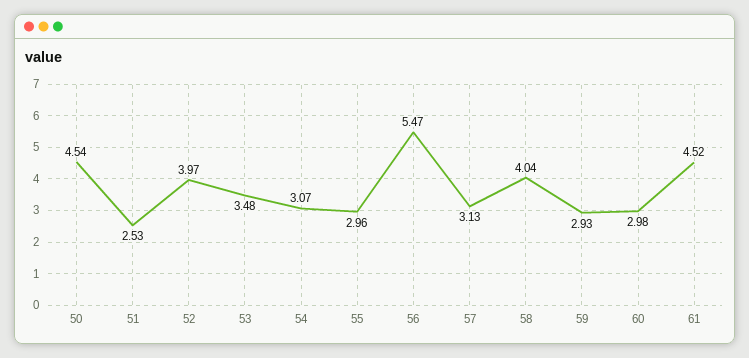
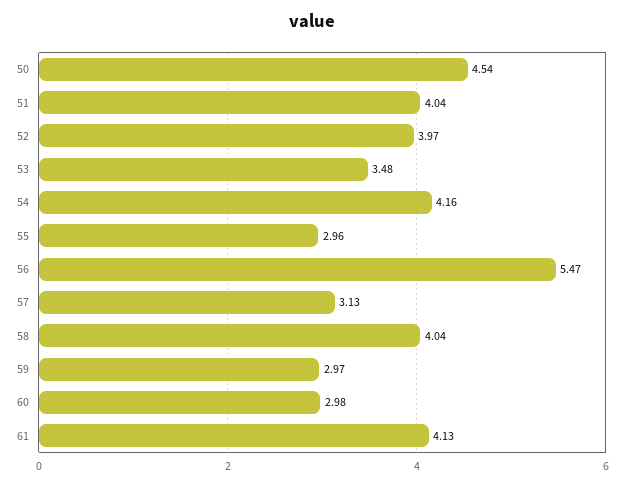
51: 2.53 -> 4.04
54: 3.07 -> 4.16
59: 2.93 -> 2.97
61: 4.52 -> 4.13

